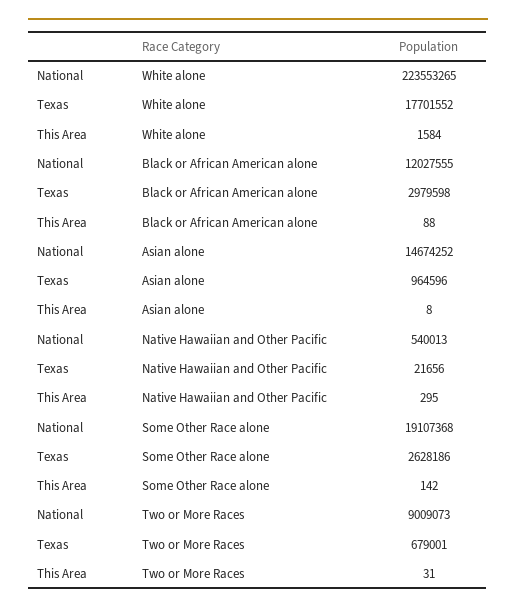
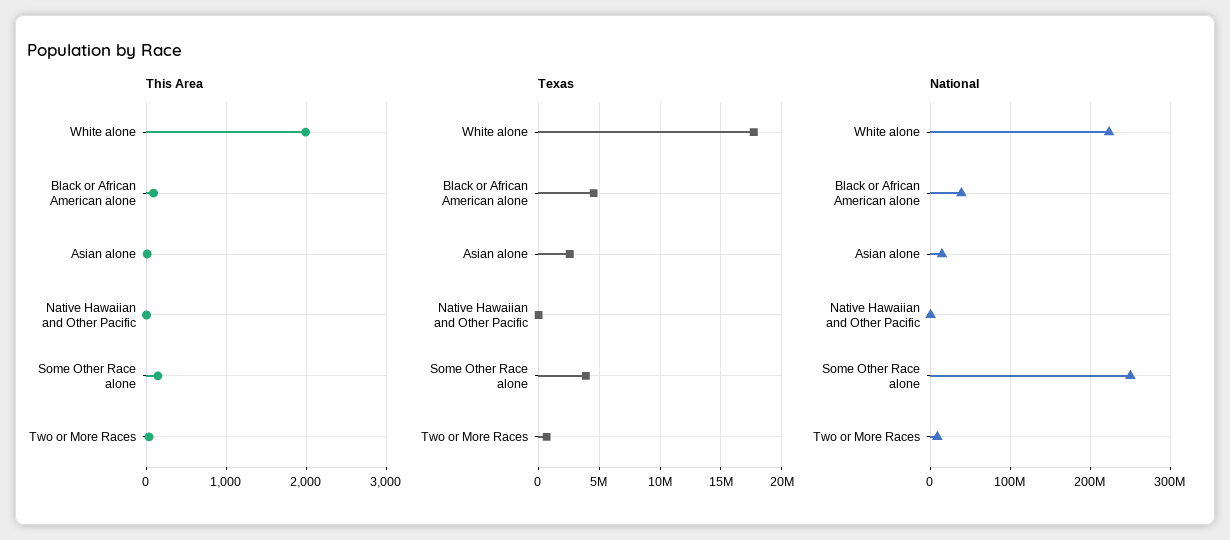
This Area, White alone: 1584 -> 2000
National, Black or African American alone: 12027555 -> 40000000
Texas, Black or African American alone: 2979598 -> 4500000
Texas, Asian alone: 964596 -> 2500000
This Area, Native Hawaiian and Other Pacific: 295 -> 0
National, Some Other Race alone: 19107368 -> 250000000
Texas, Some Other Race alone: 2628186 -> 4000000

